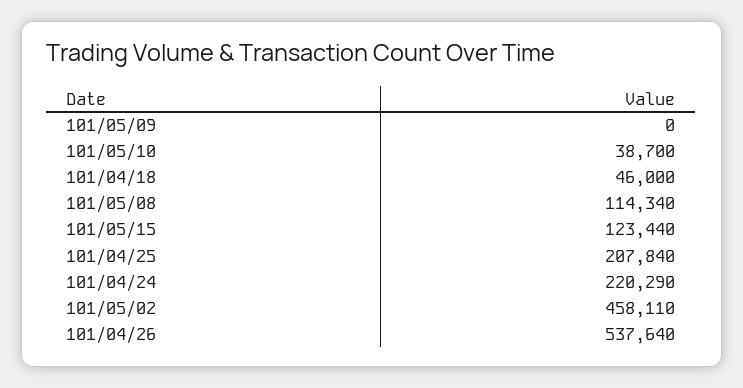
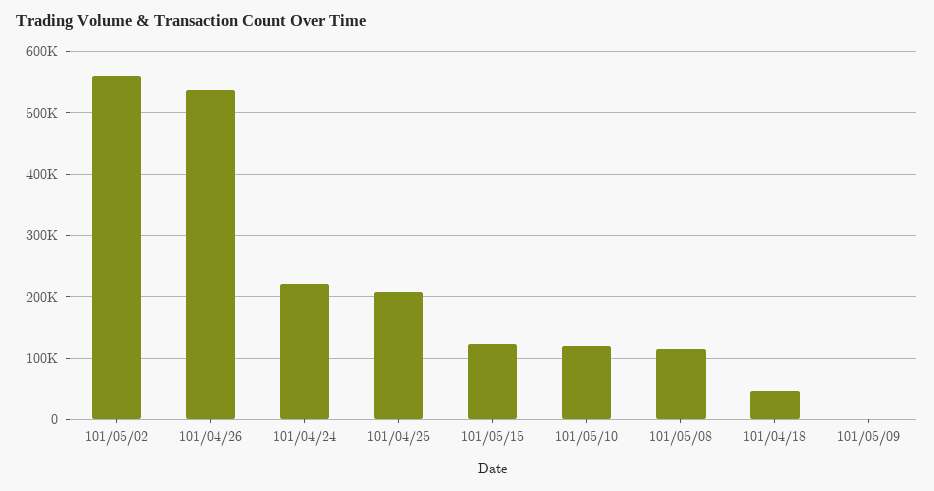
101/05/10: 38700 -> 120000
101/05/02: 458110 -> 560000

